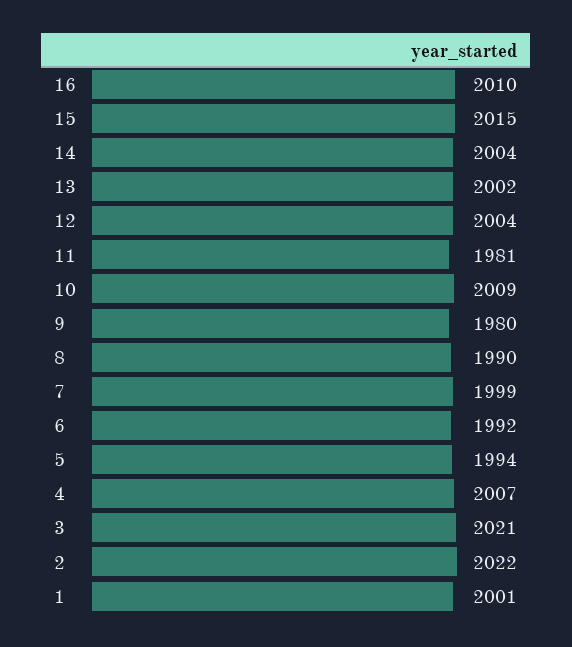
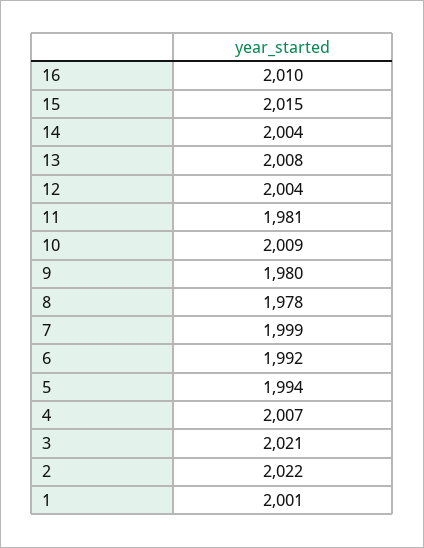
13: 2002 -> 2008
8: 1990 -> 1978

